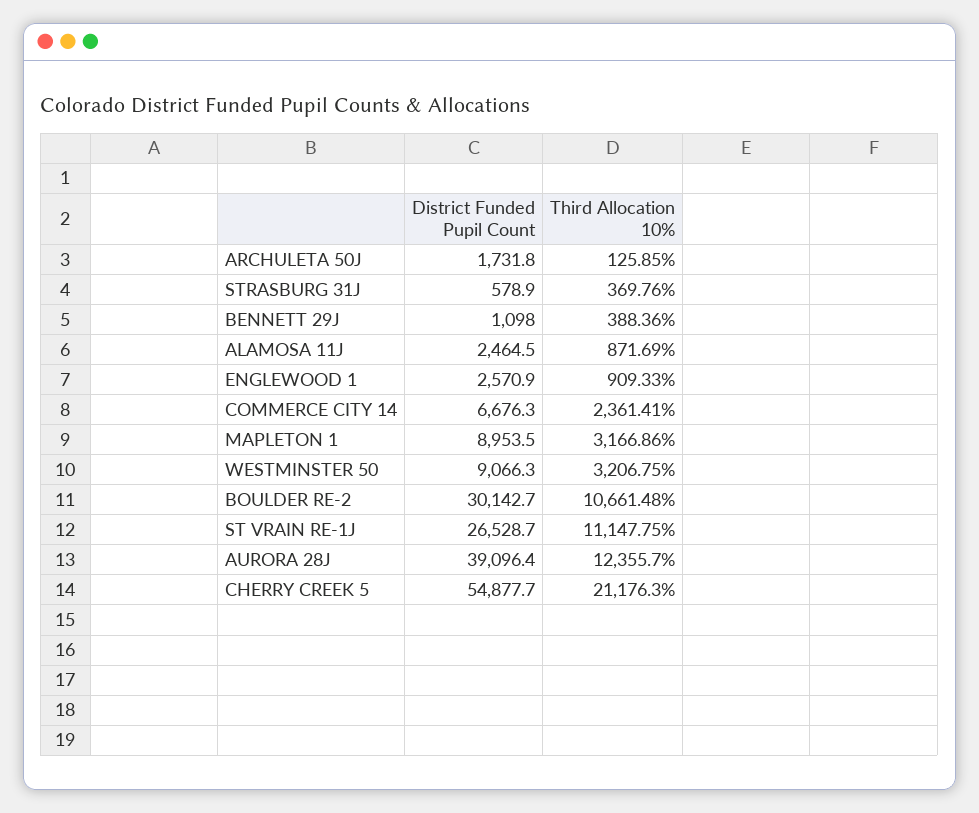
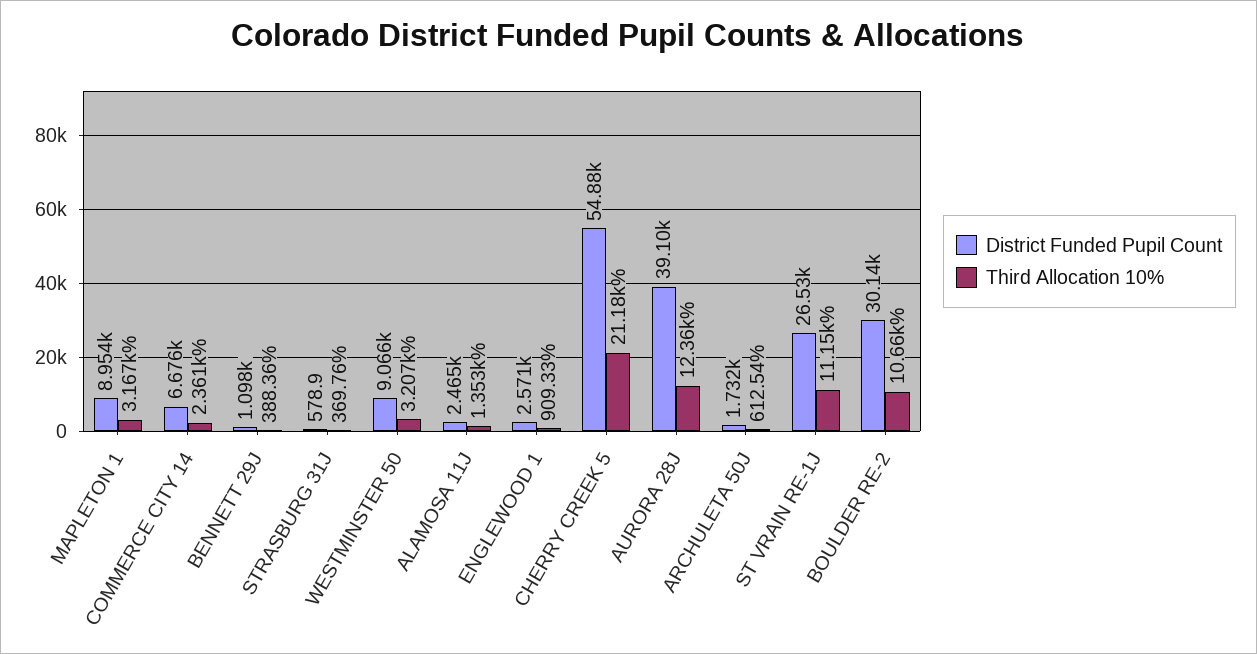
Third Allocation 10%, ARCHULETA 50J: 125.85 -> 612.54
Third Allocation 10%, ALAMOSA 11J: 871.69 -> 1353

